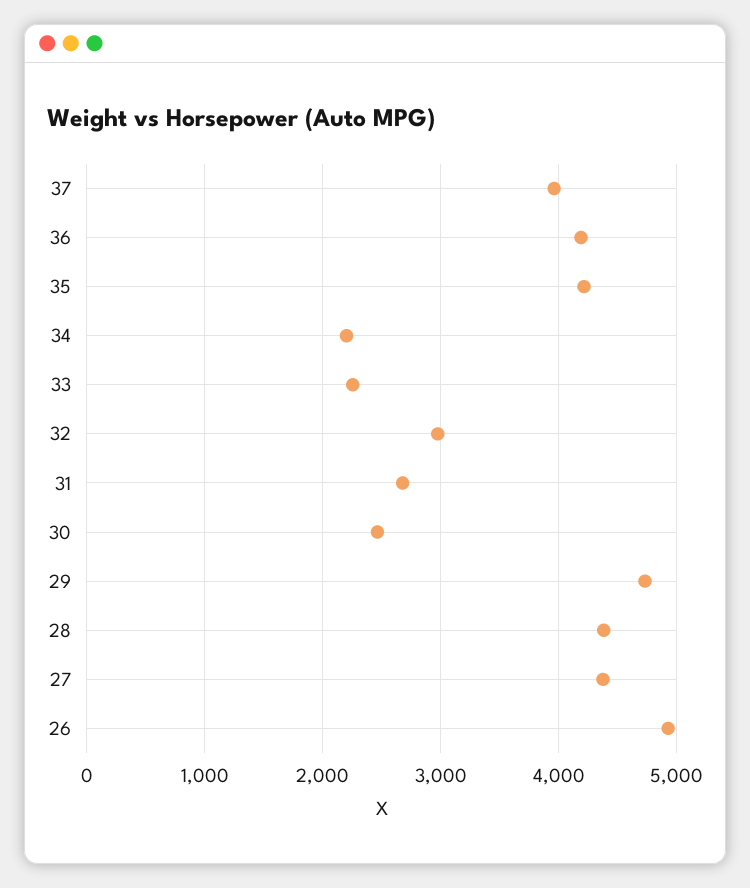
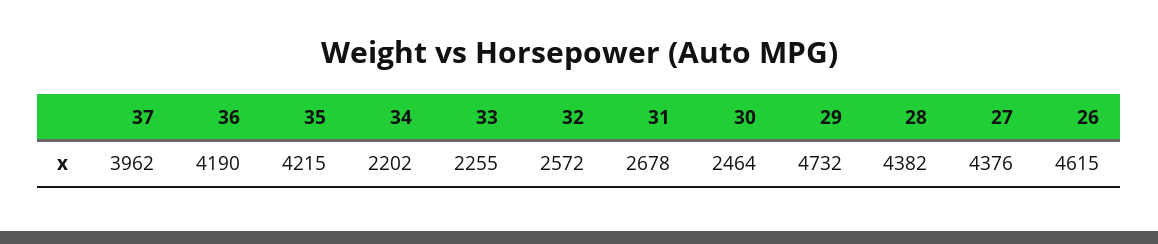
32: 3000 -> 2572
26: 4900 -> 4615

